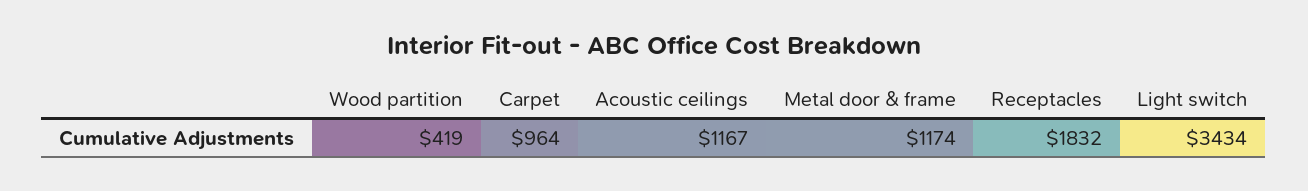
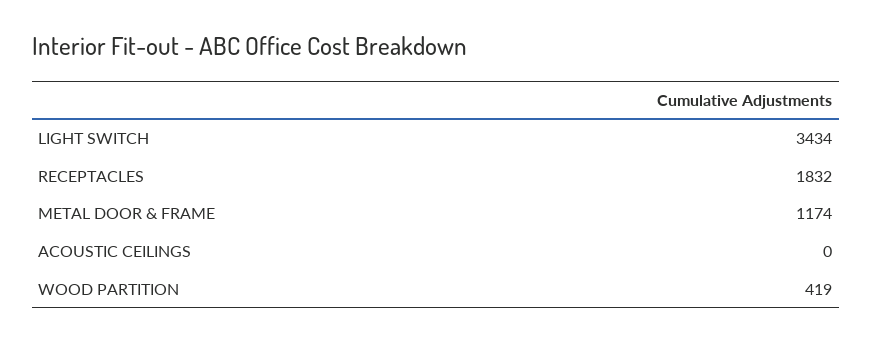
Carpet: 964 -> none
Acoustic ceilings: 1167 -> 0

